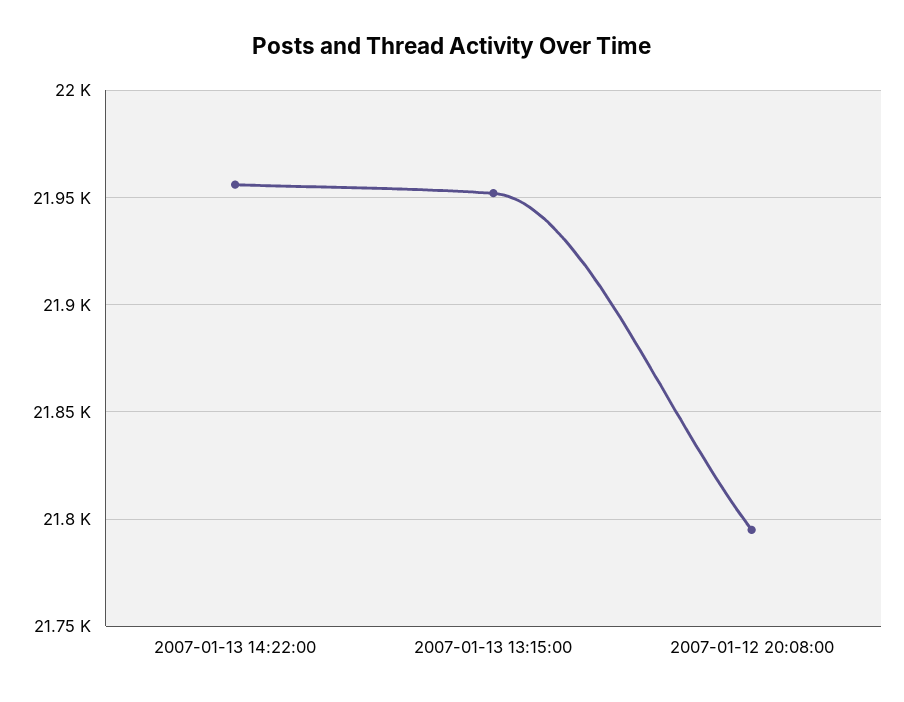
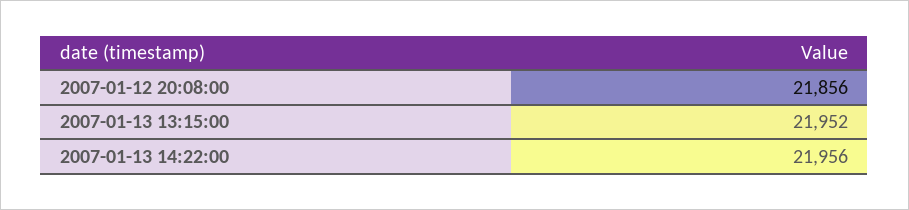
2007-01-12 20:08:00: 21795 -> 21856

